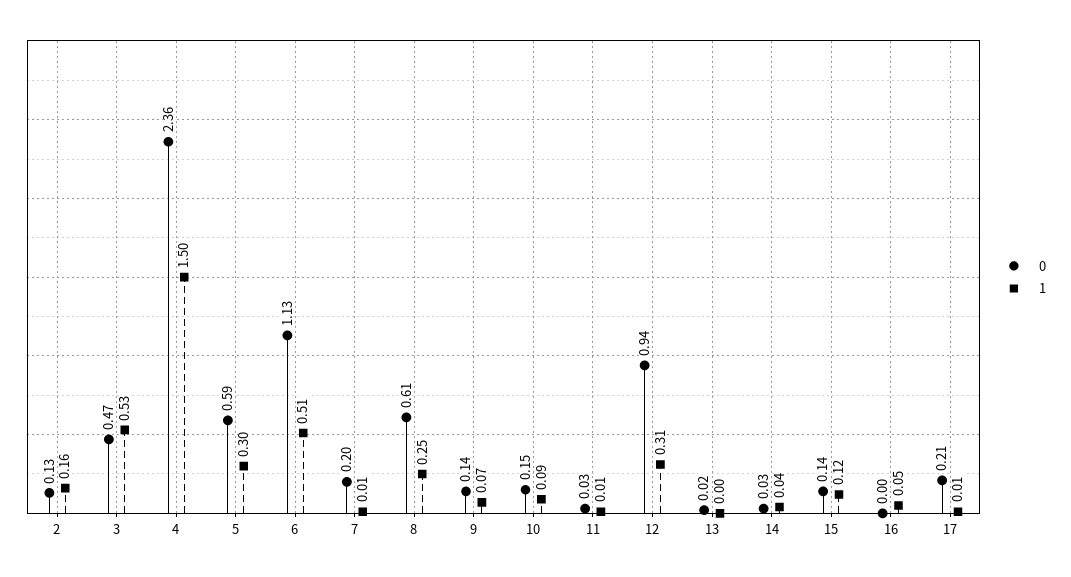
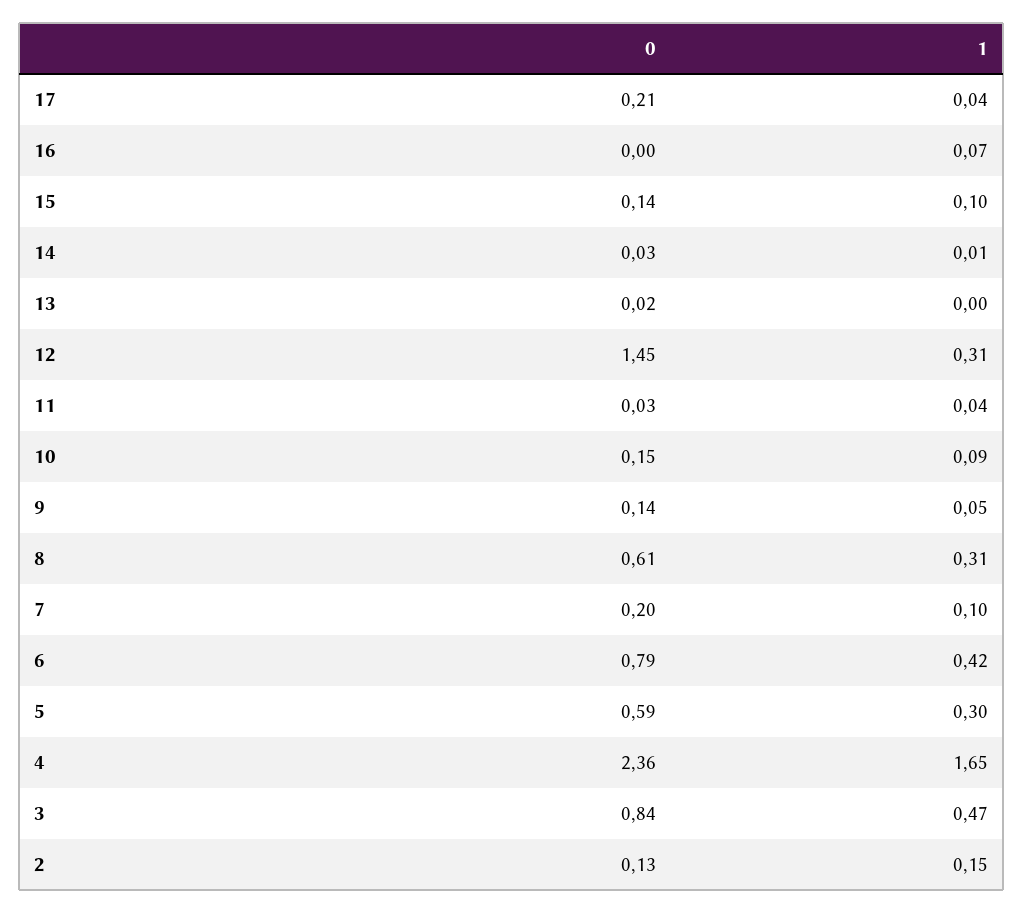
1, 2: 0.16 -> 0.15
0, 3: 0.47 -> 0.84
1, 3: 0.53 -> 0.47
1, 4: 1.5 -> 1.65
0, 6: 1.13 -> 0.79
1, 6: 0.51 -> 0.42
1, 7: 0.01 -> 0.1
1, 8: 0.25 -> 0.31
1, 9: 0.07 -> 0.05
1, 11: 0.01 -> 0.04
0, 12: 0.94 -> 1.45
1, 14: 0.04 -> 0.01
1, 15: 0.12 -> 0.1
1, 16: 0.05 -> 0.07
1, 17: 0.01 -> 0.04

